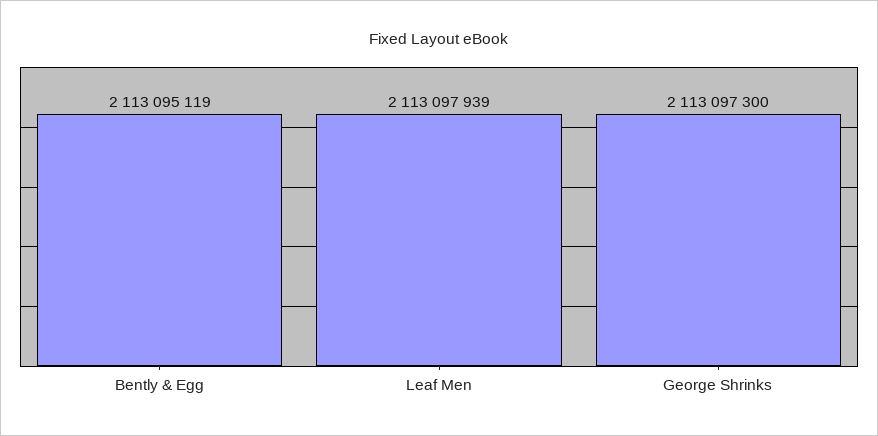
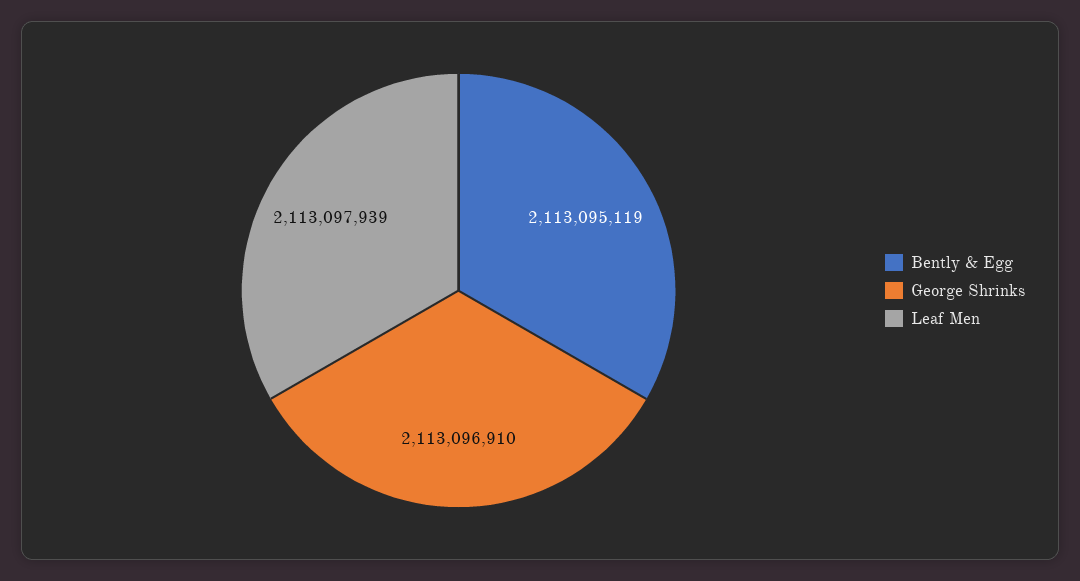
George Shrinks: 2113097300 -> 2113096910

